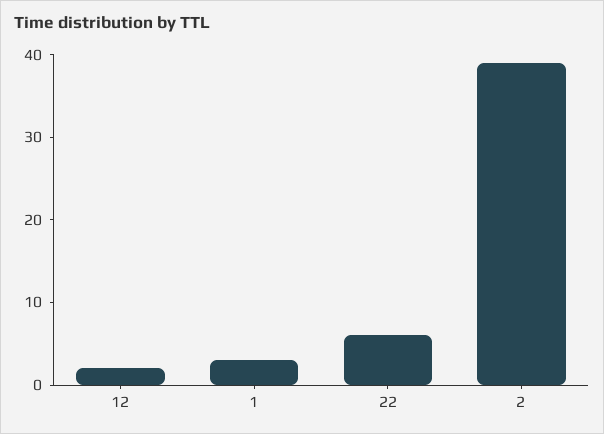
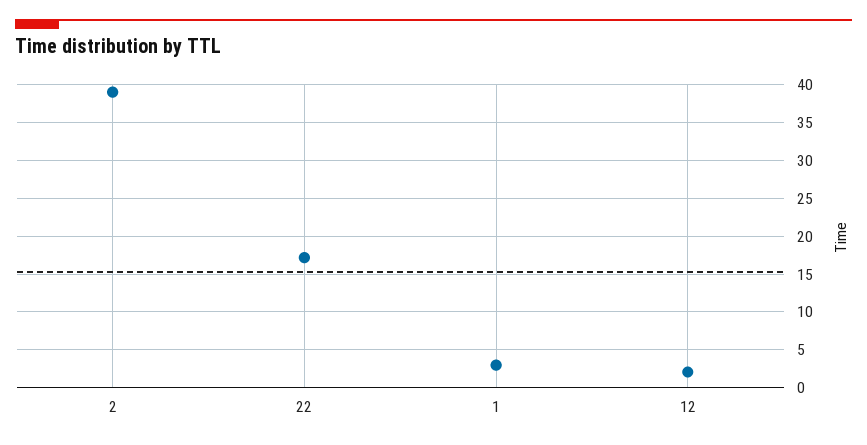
22: 6 -> 17

